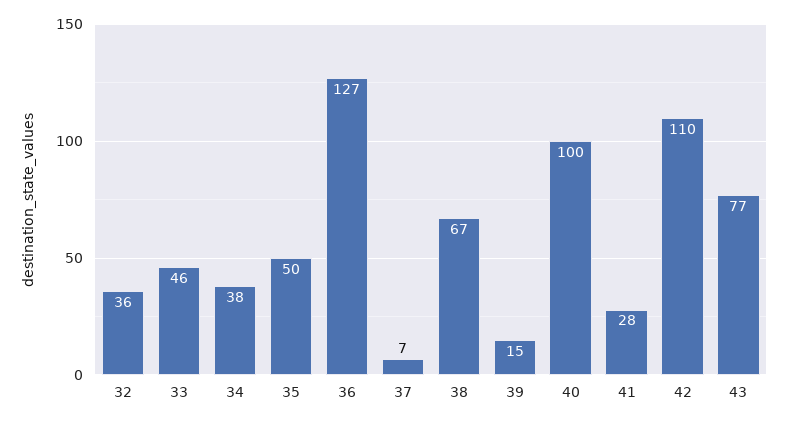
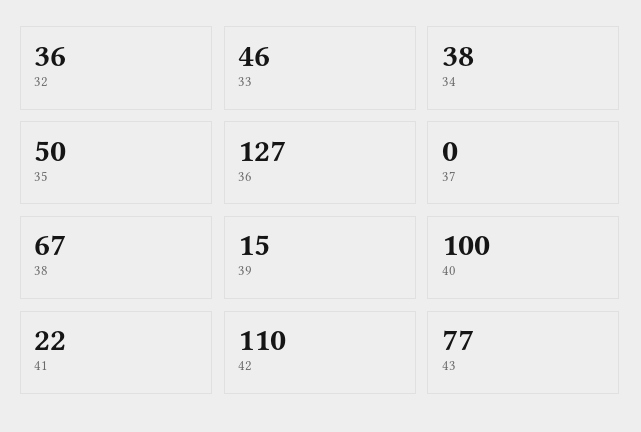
37: 7 -> 0
41: 28 -> 22

